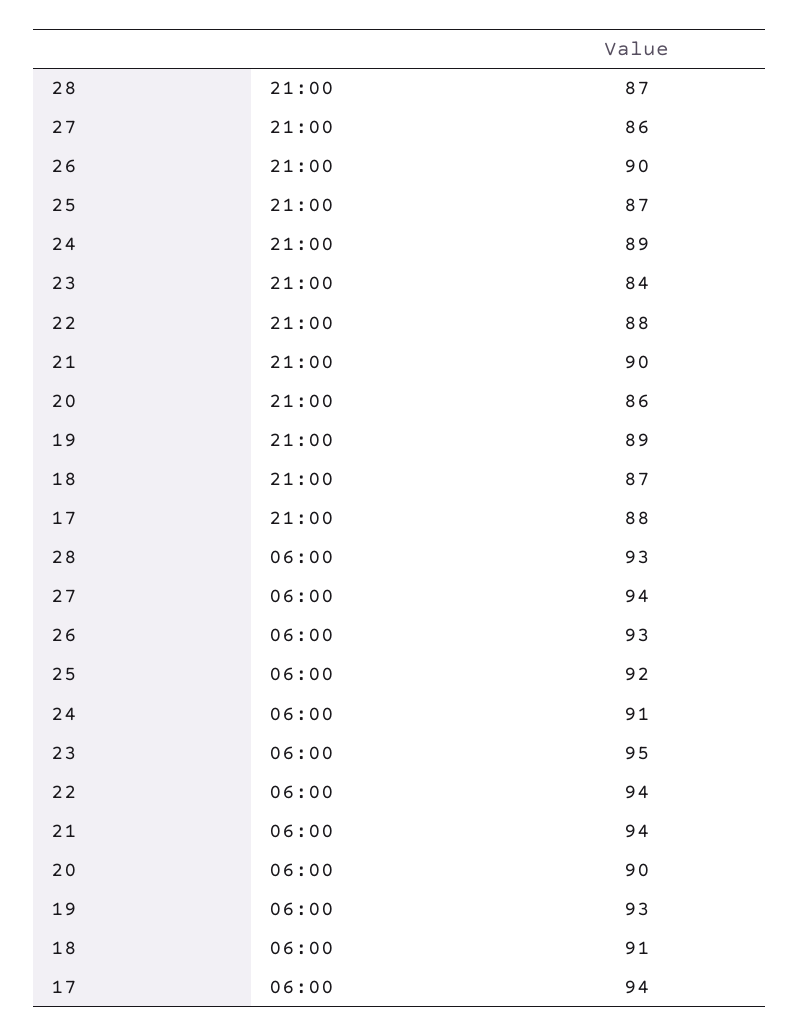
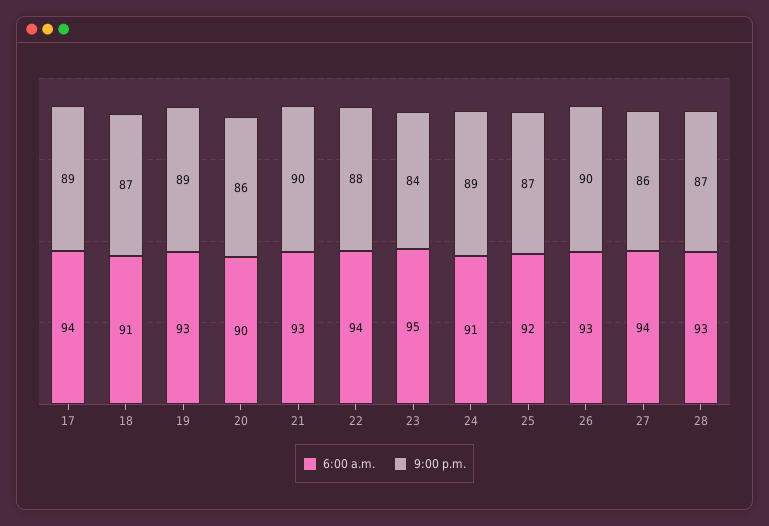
21:00, 17: 88 -> 89
06:00, 21: 94 -> 93

